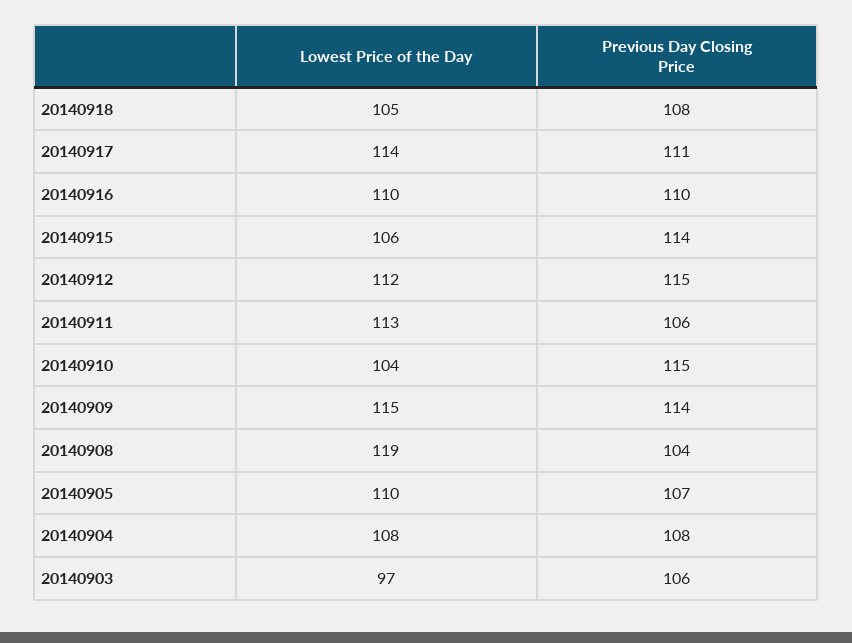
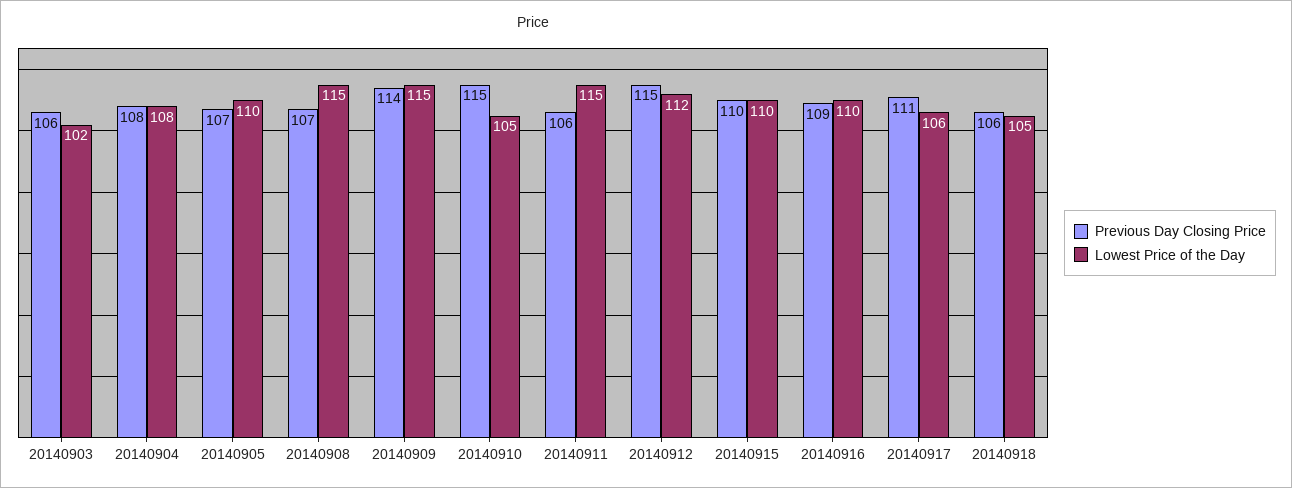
Previous Day Closing Price, 20140918: 108 -> 106
Lowest Price of the Day, 20140917: 114 -> 106
Previous Day Closing Price, 20140916: 110 -> 109
Lowest Price of the Day, 20140915: 106 -> 110
Previous Day Closing Price, 20140915: 114 -> 110
Lowest Price of the Day, 20140911: 113 -> 115
Lowest Price of the Day, 20140910: 104 -> 105
Lowest Price of the Day, 20140908: 119 -> 115
Previous Day Closing Price, 20140908: 104 -> 107
Lowest Price of the Day, 20140903: 97 -> 102

